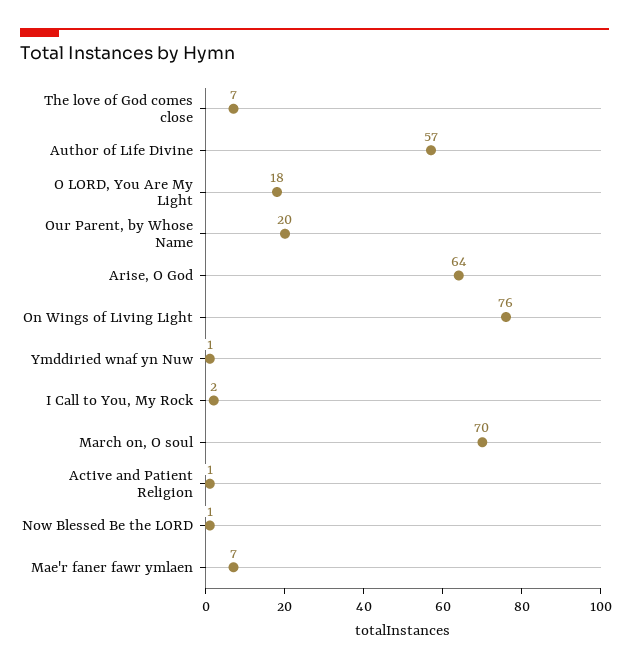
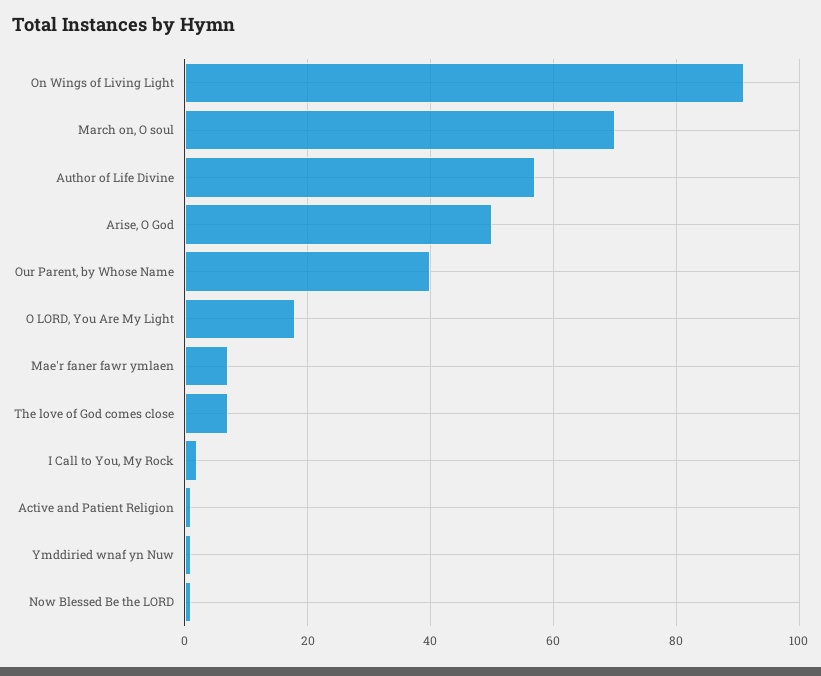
Our Parent, by Whose Name: 20 -> 40
Arise, O God: 64 -> 50
On Wings of Living Light: 76 -> 90

